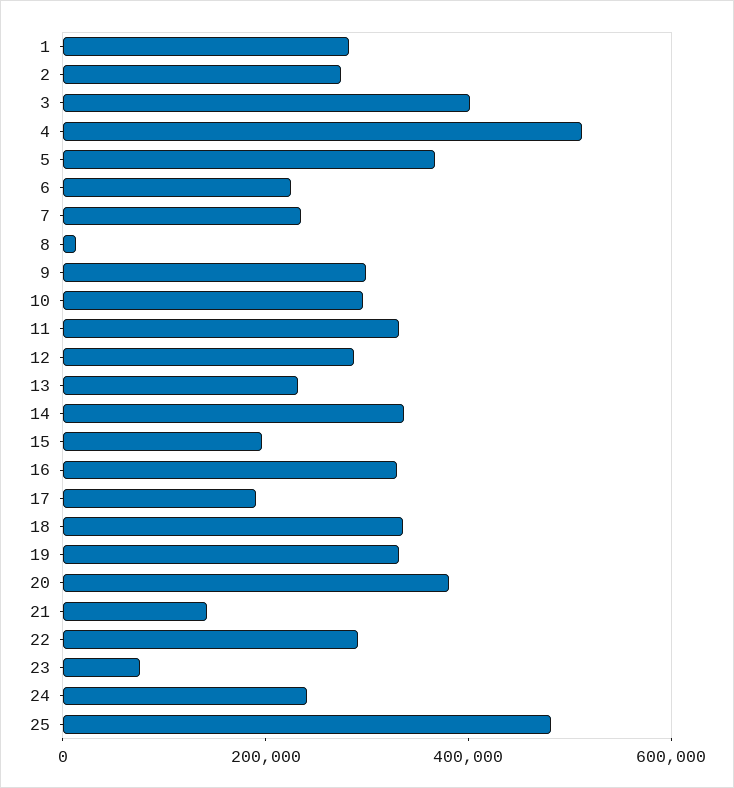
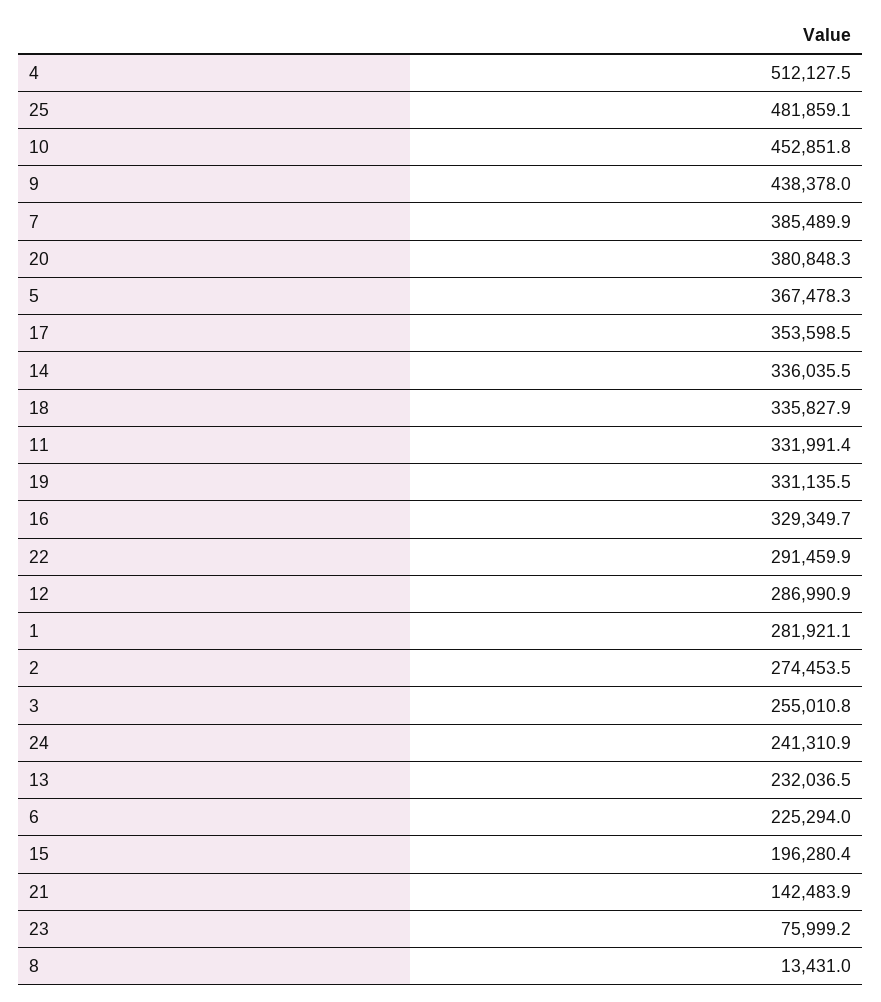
3: 400000 -> 255010.8
7: 250000 -> 385489.9
9: 300000 -> 438378
10: 300000 -> 452851.8
17: 200000 -> 353598.5

